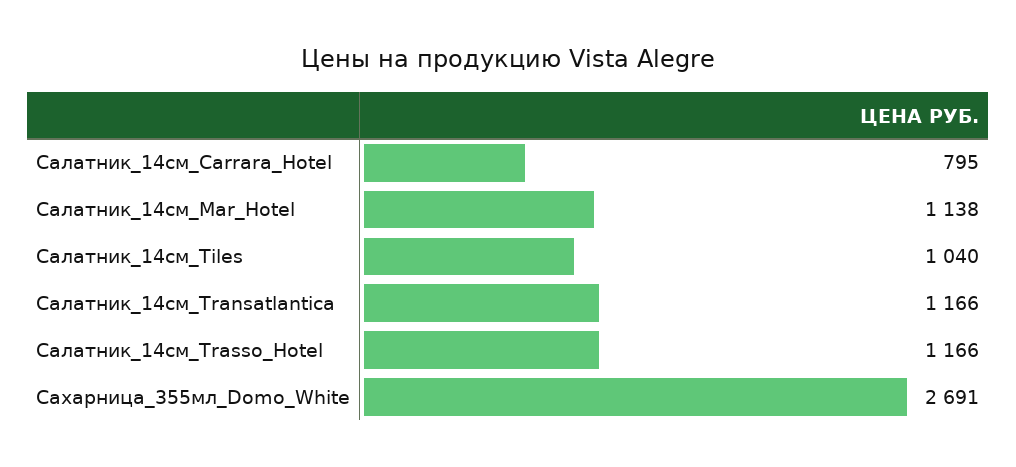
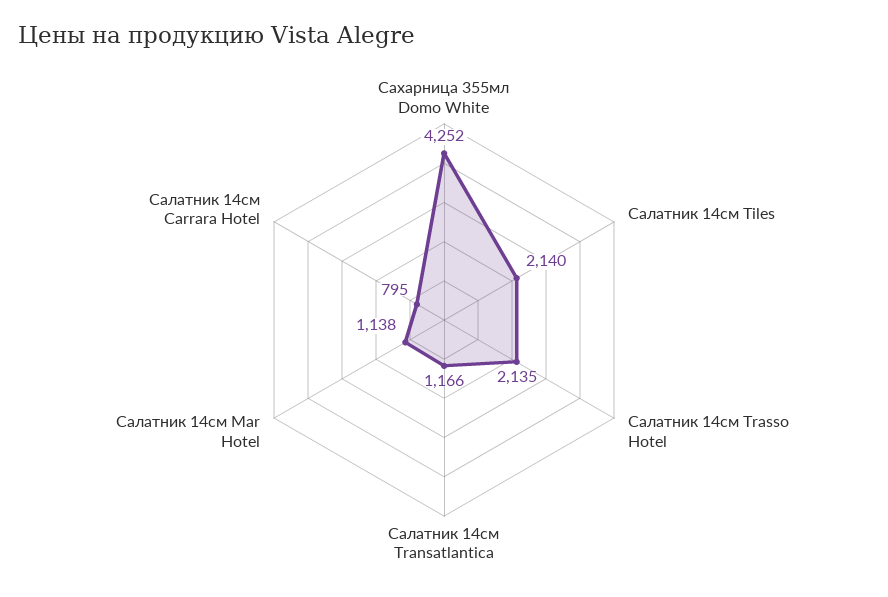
Салатник_14см_Tiles: 1040 -> 2140
Салатник_14см_Trasso_Hotel: 1166 -> 2135
Сахарница_355мл_Domo_White: 2691 -> 4252

